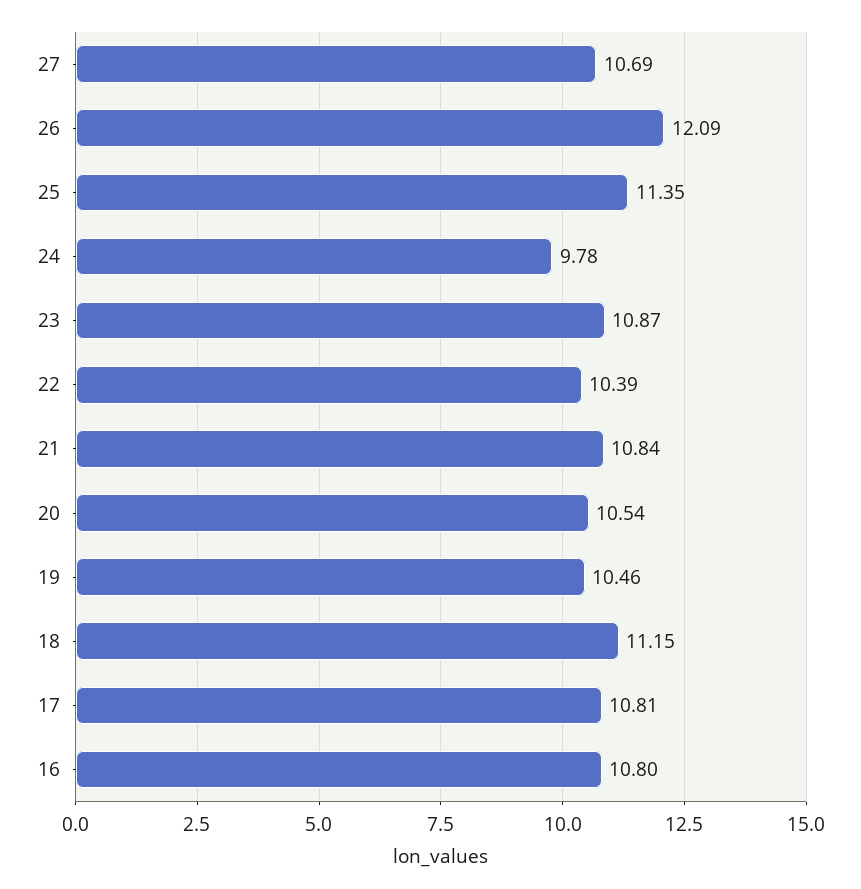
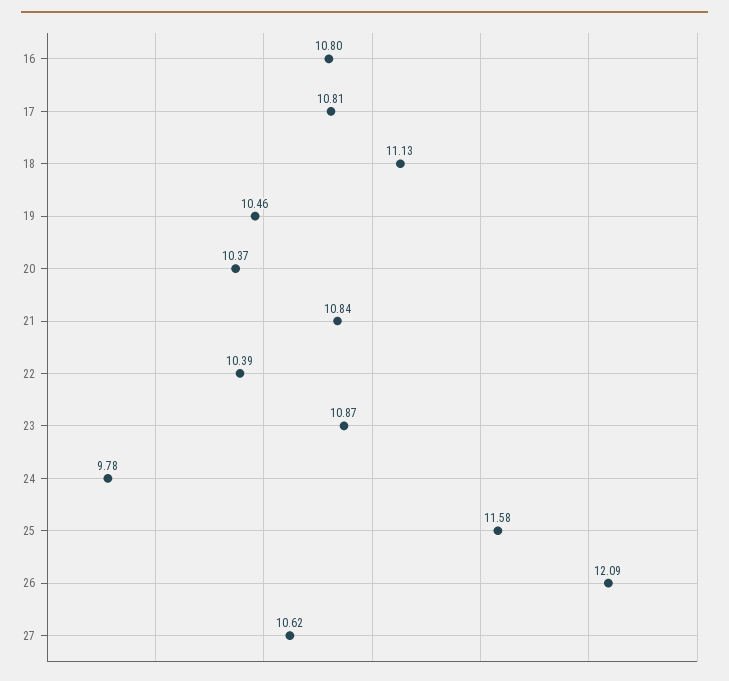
27: 10.69 -> 10.62
25: 11.35 -> 11.58
20: 10.54 -> 10.37
18: 11.15 -> 11.13

